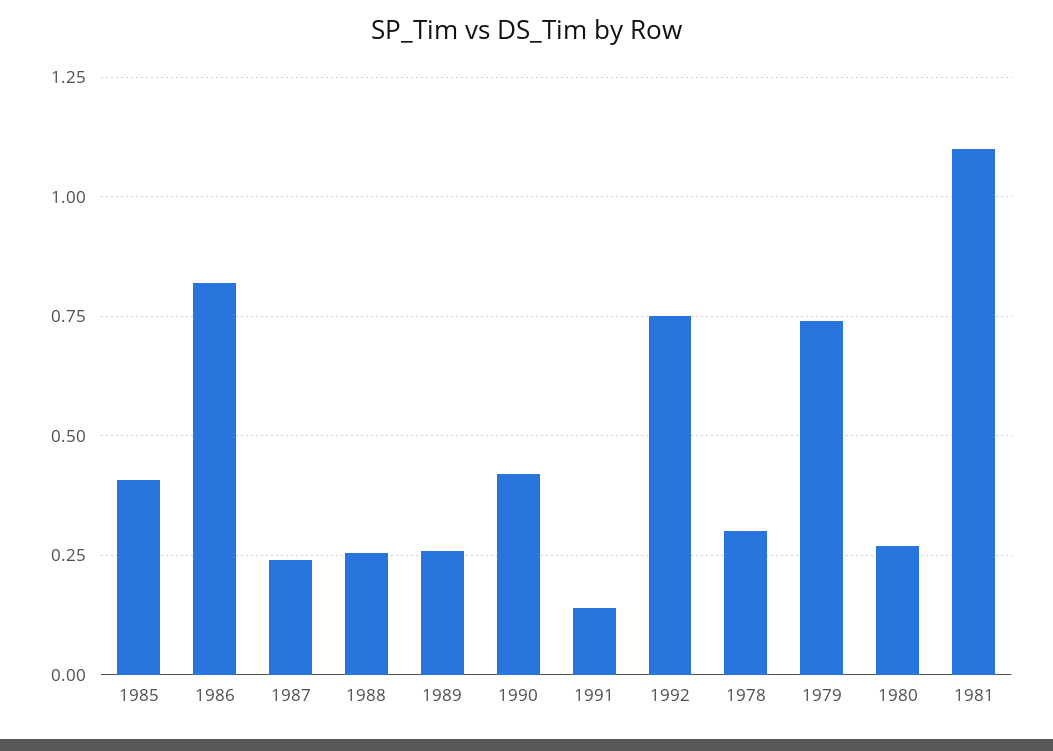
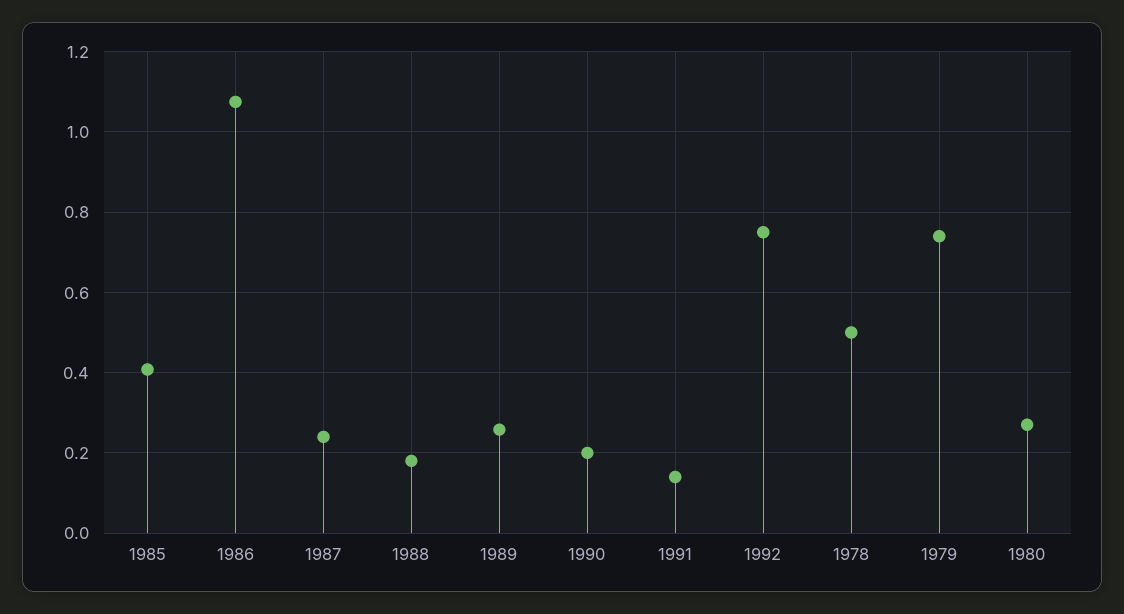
1986: 0.825 -> 1.08
1988: 0.25 -> 0.18
1990: 0.425 -> 0.2
1978: 0.3 -> 0.5
1981: 1.1 -> none

